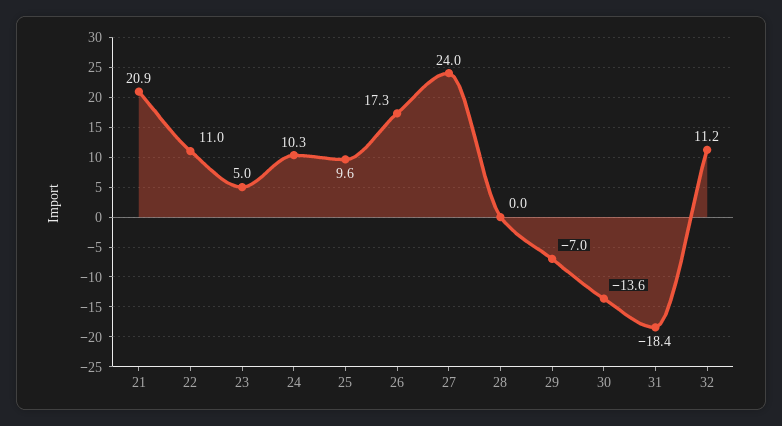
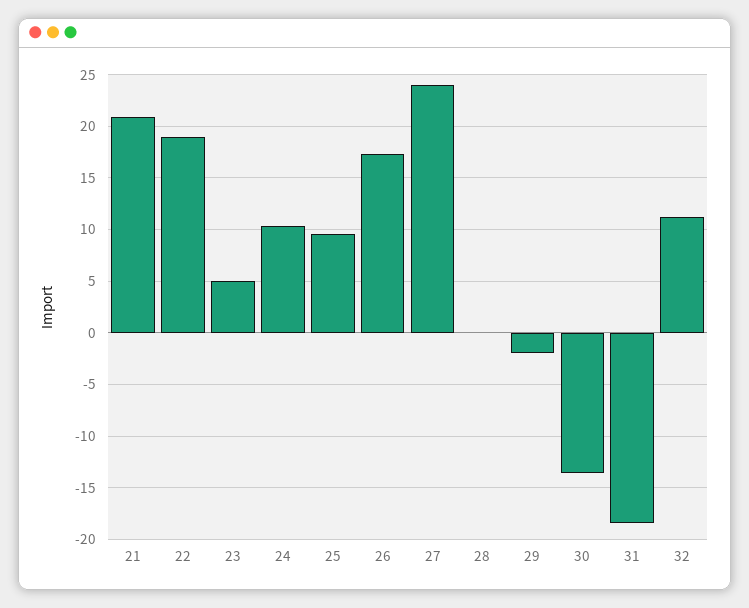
22: 11 -> 19
29: -7 -> -2

